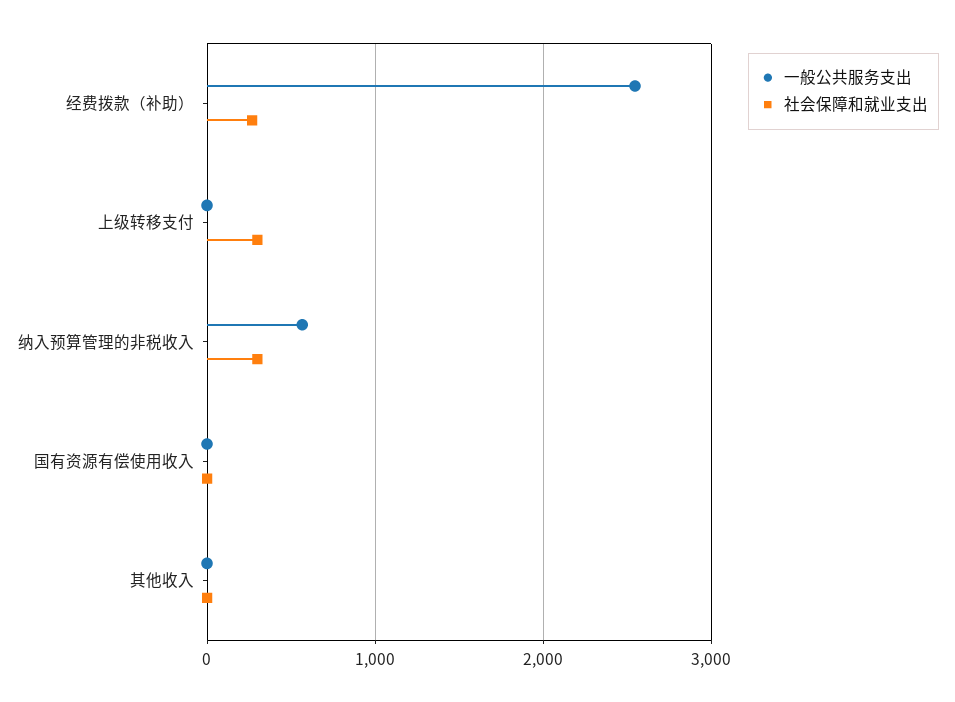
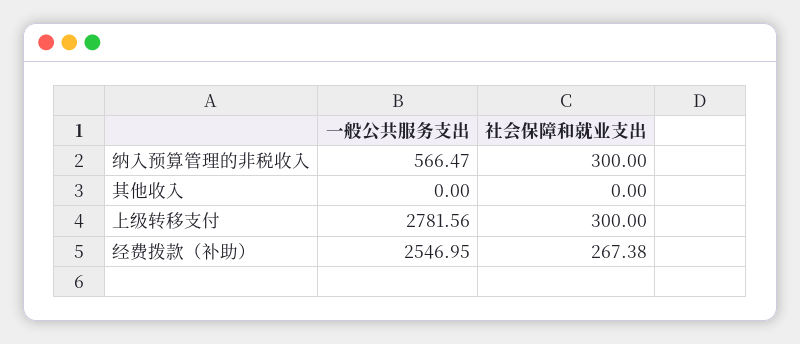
一般公共服务支出, 上级转移支付: 0 -> 2781.56
一般公共服务支出, 国有资源有偿使用收入: 0 -> none
社会保障和就业支出, 国有资源有偿使用收入: 0 -> none

